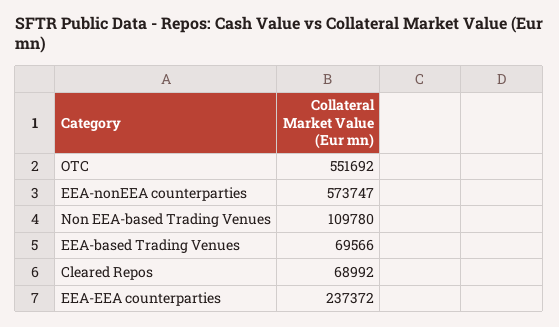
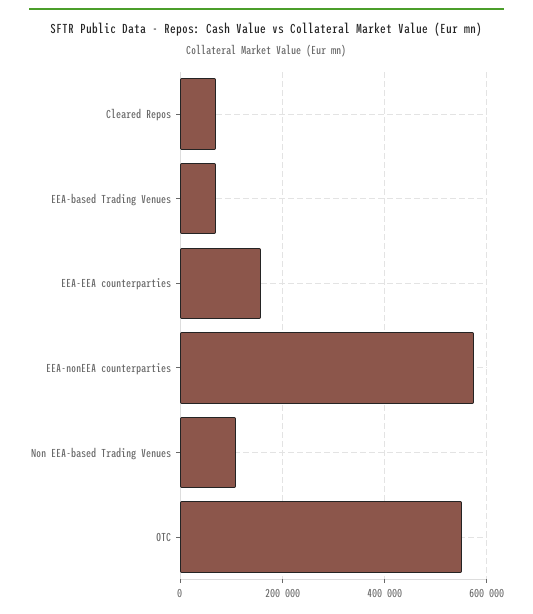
EEA-EEA counterparties: 237372 -> 160000

